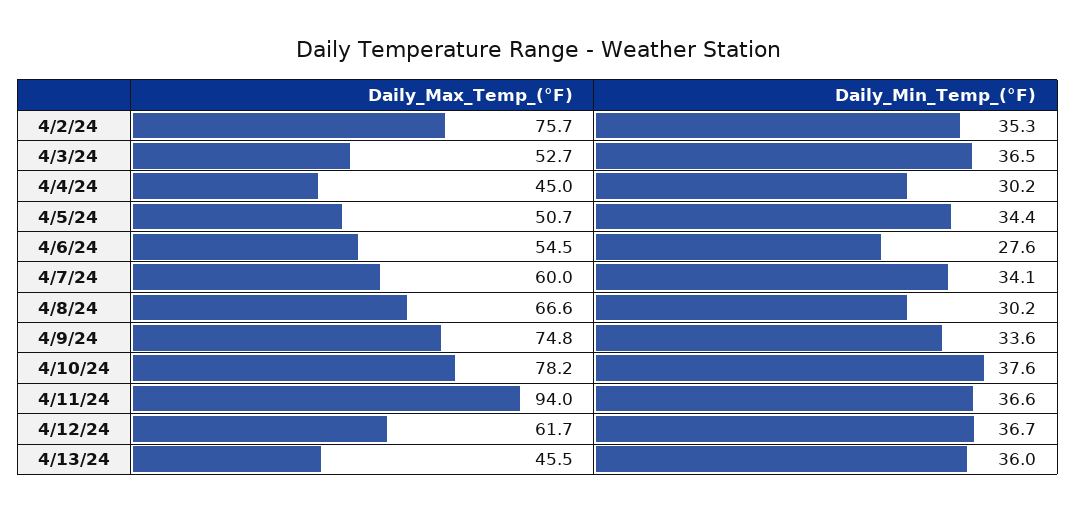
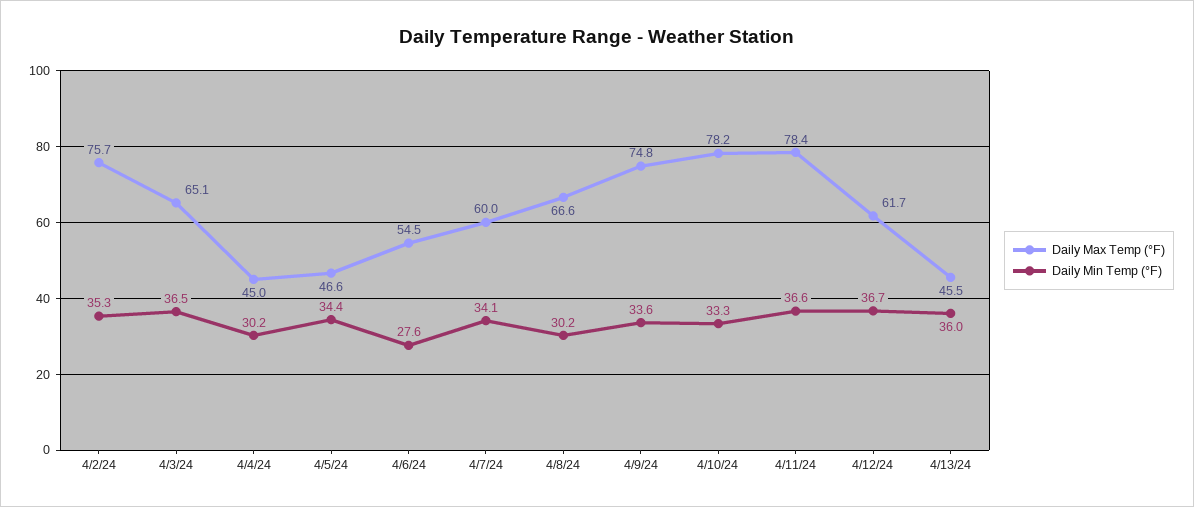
Daily_Max_Temp_(°F), 4/3/24: 52.7 -> 65.1
Daily_Max_Temp_(°F), 4/5/24: 50.7 -> 46.6
Daily_Min_Temp_(°F), 4/10/24: 37.6 -> 33.3
Daily_Max_Temp_(°F), 4/11/24: 94 -> 78.4

